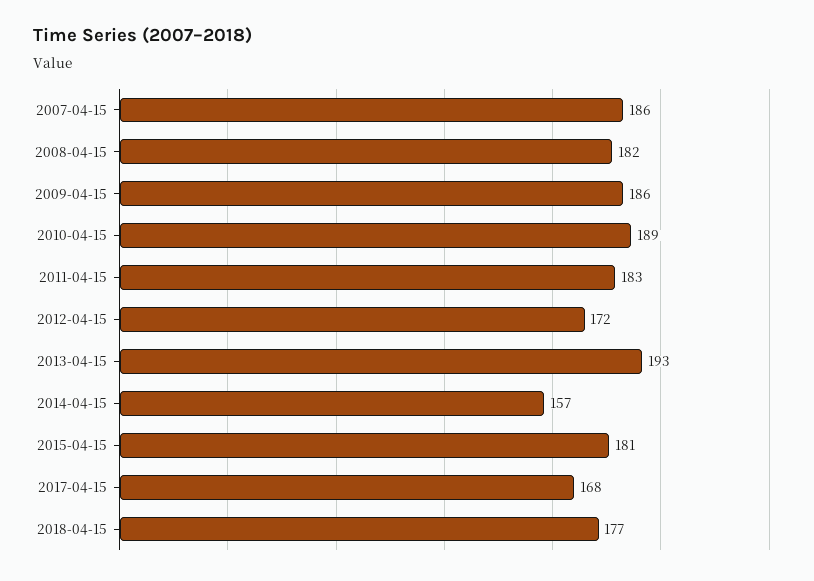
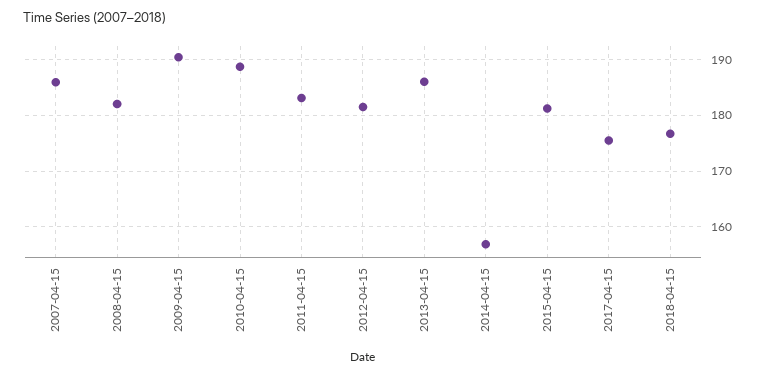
2009-04-15: 186 -> 190
2012-04-15: 172 -> 182
2013-04-15: 193 -> 186
2017-04-15: 168 -> 176

